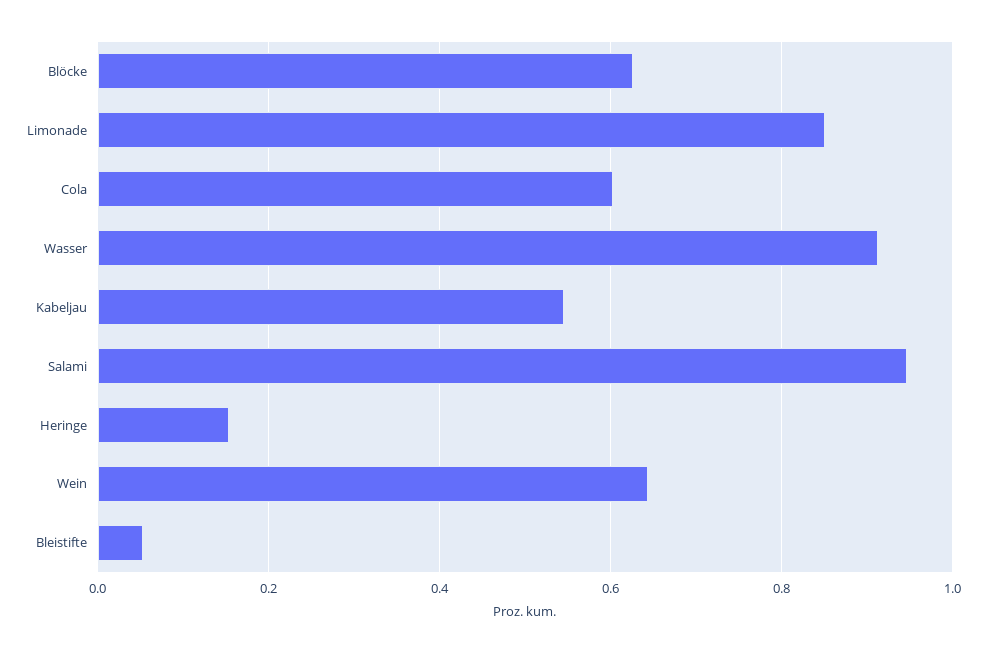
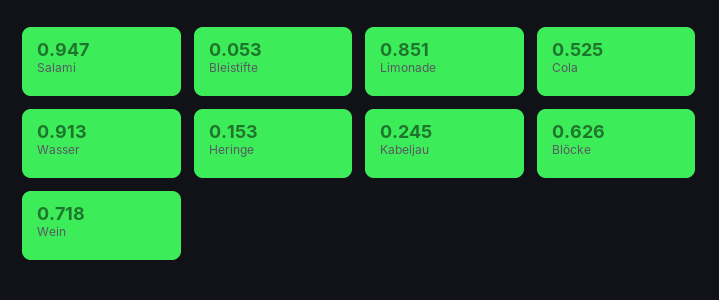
Cola: 0.6 -> 0.525
Kabeljau: 0.54 -> 0.245
Wein: 0.64 -> 0.718

